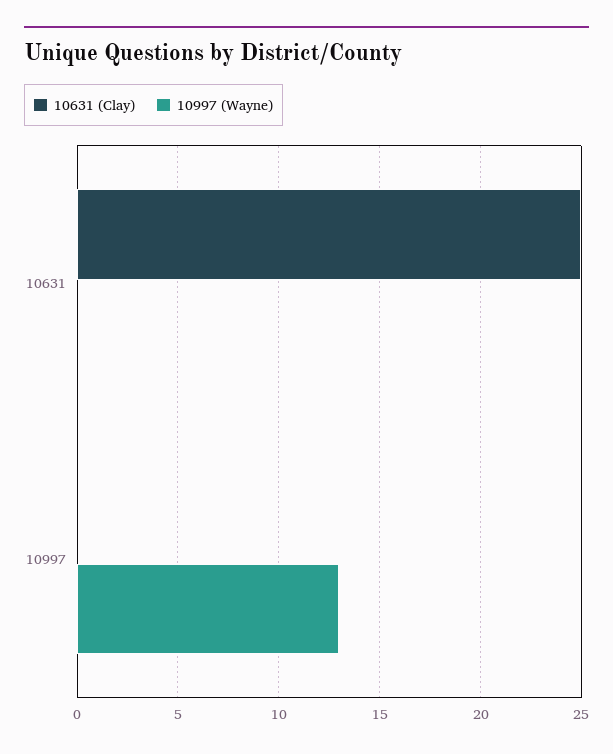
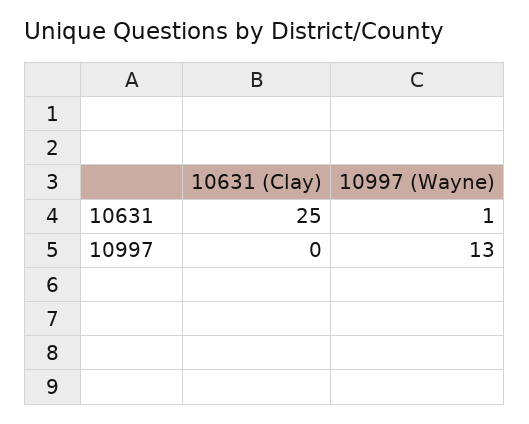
10997 (Wayne), 10631: 0 -> 1

